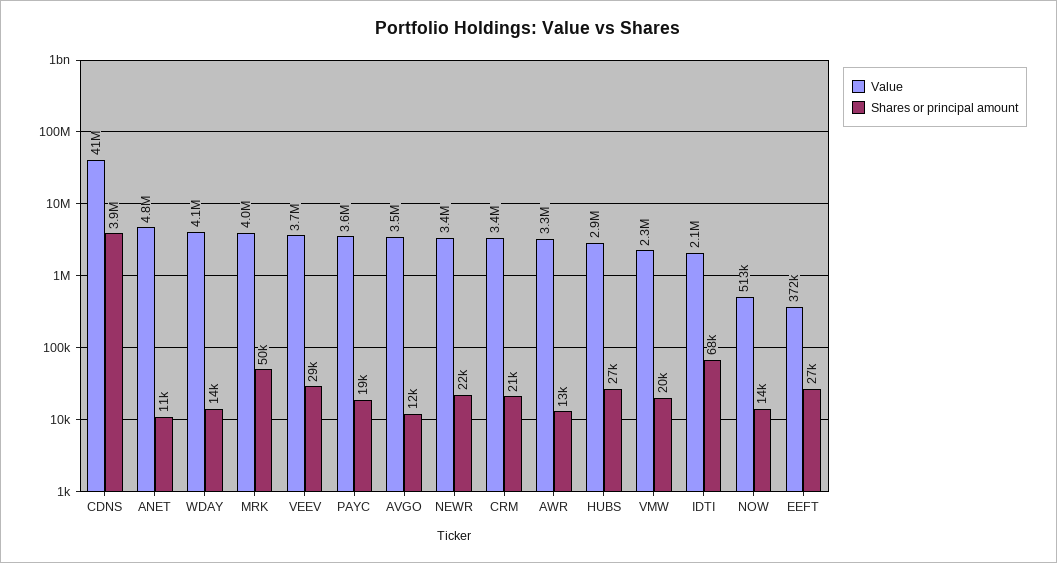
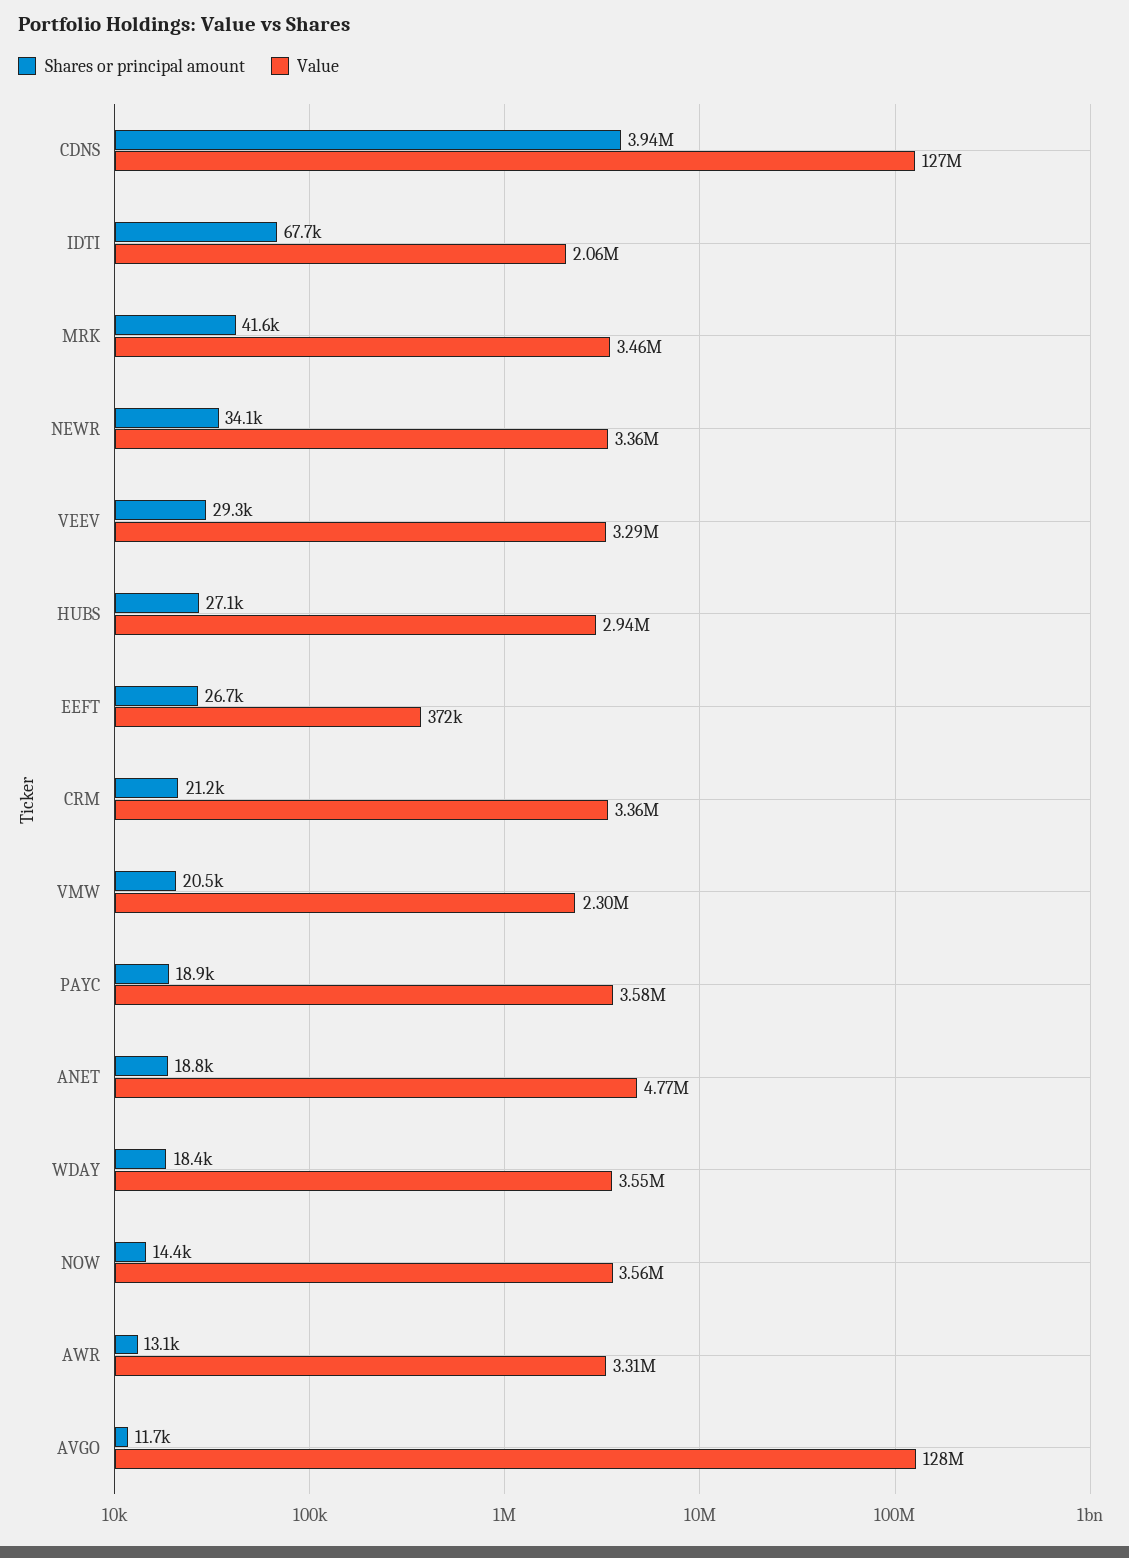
Value, CDNS: 41000000 -> 127000000
Shares or principal amount, ANET: 11000 -> 18800
Value, WDAY: 4100000 -> 3550000
Shares or principal amount, WDAY: 14000 -> 18400
Value, MRK: 4000000 -> 3460000
Shares or principal amount, MRK: 50000 -> 41600
Value, VEEV: 3700000 -> 3290000
Value, AVGO: 3500000 -> 128000000
Shares or principal amount, NEWR: 22000 -> 34100
Value, NOW: 513000 -> 3560000

